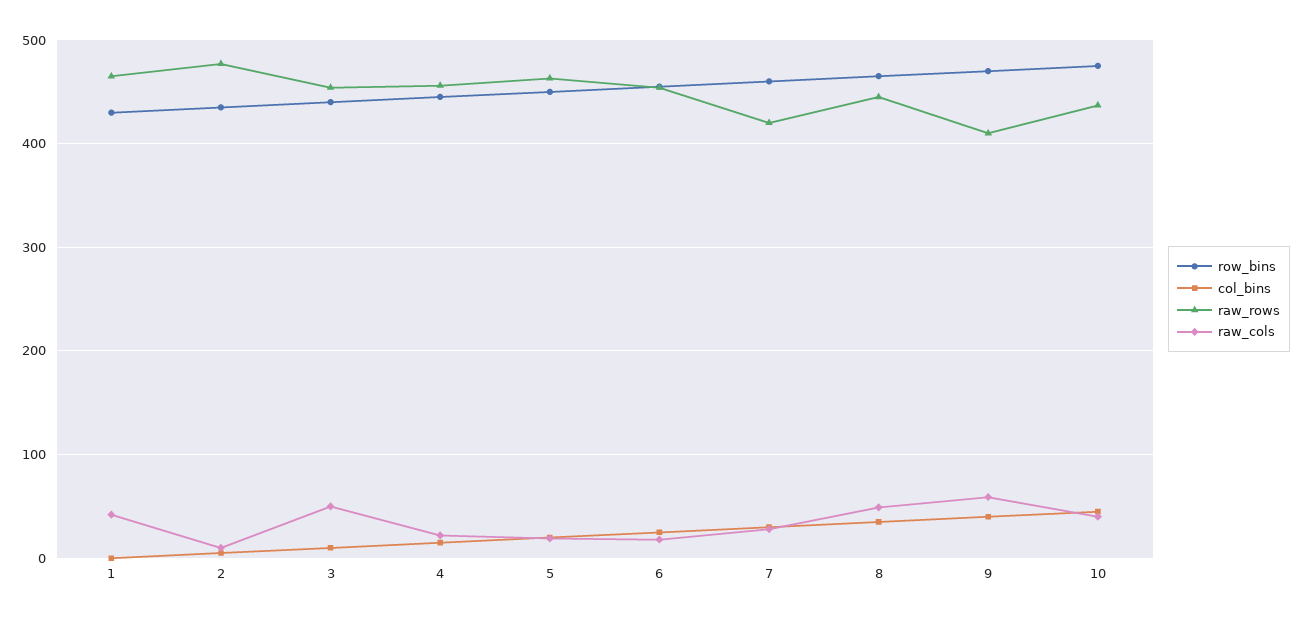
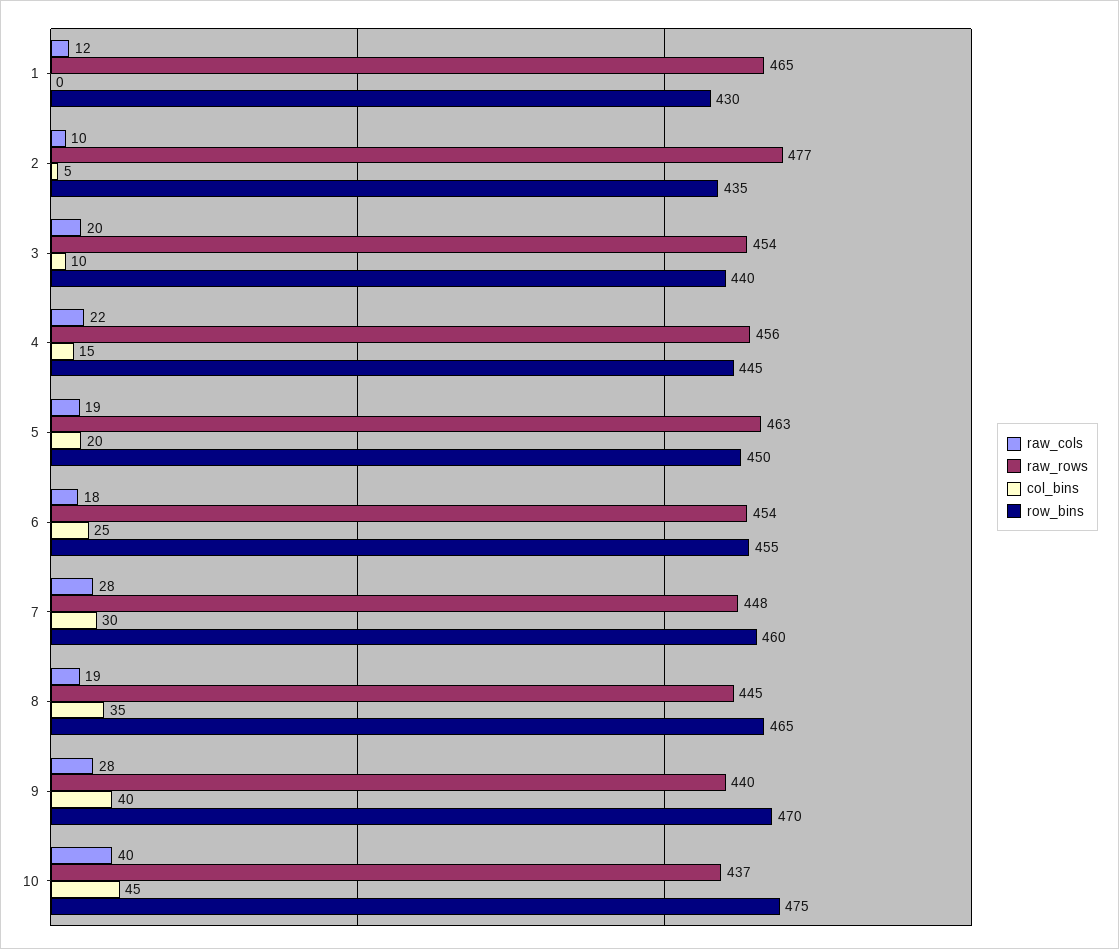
raw_cols, 1: 40 -> 12
raw_cols, 3: 50 -> 20
raw_rows, 7: 420 -> 448
raw_cols, 8: 50 -> 19
raw_rows, 9: 410 -> 440
raw_cols, 9: 60 -> 28

